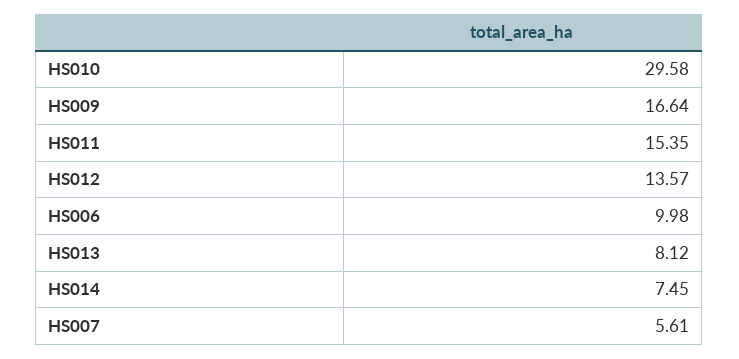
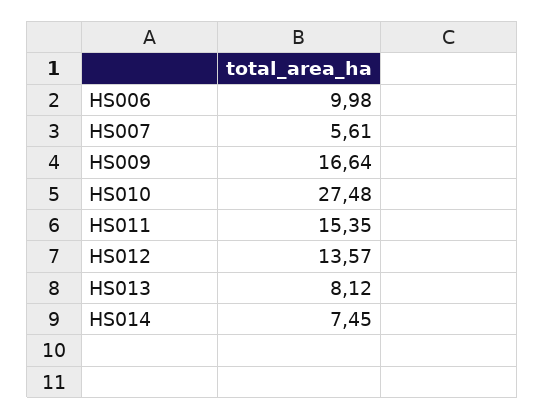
HS010: 29.58 -> 27.48

